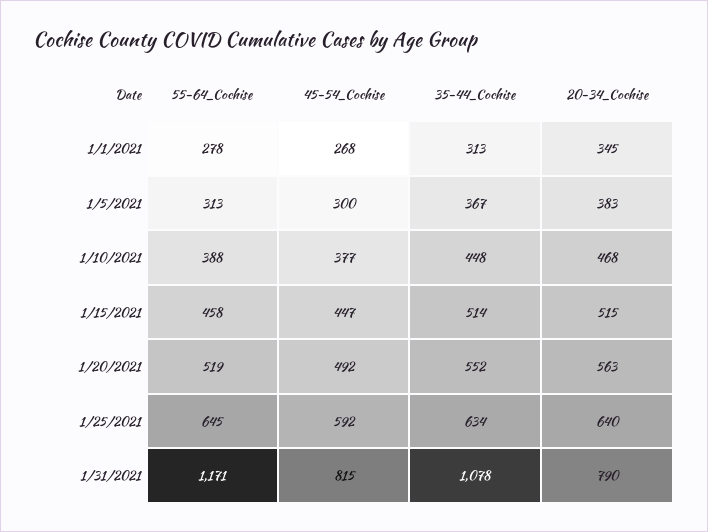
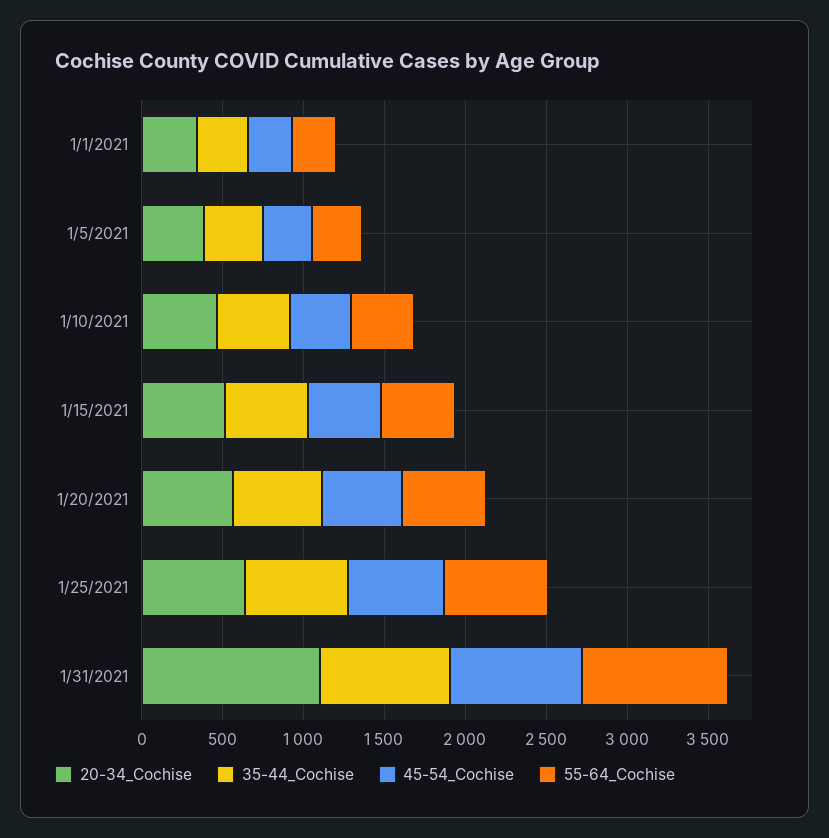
55-64_Cochise, 1/31/2021: 1171 -> 900
35-44_Cochise, 1/31/2021: 1078 -> 800
20-34_Cochise, 1/31/2021: 790 -> 1100

